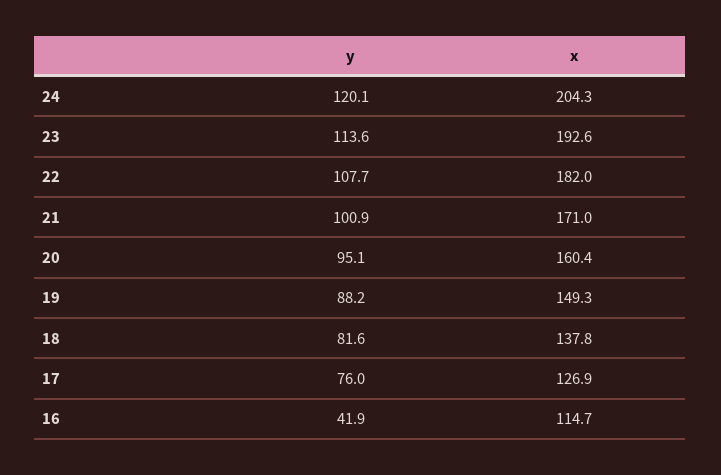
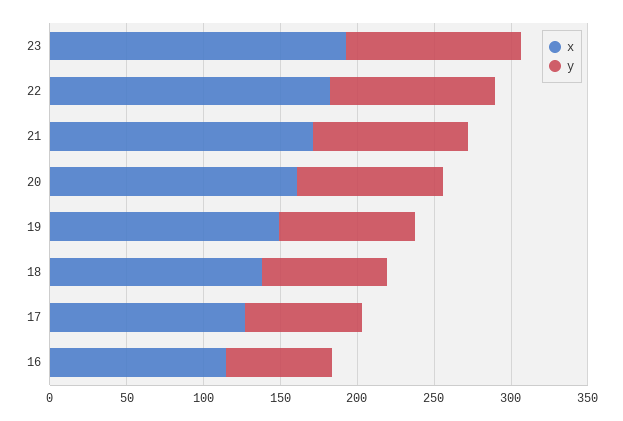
y, 24: 120.1 -> none
x, 24: 204.3 -> none
y, 16: 41.9 -> 70

